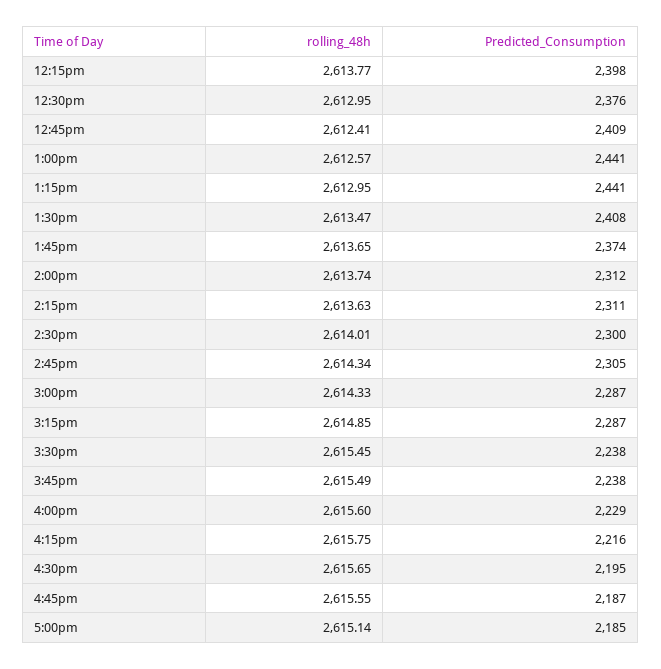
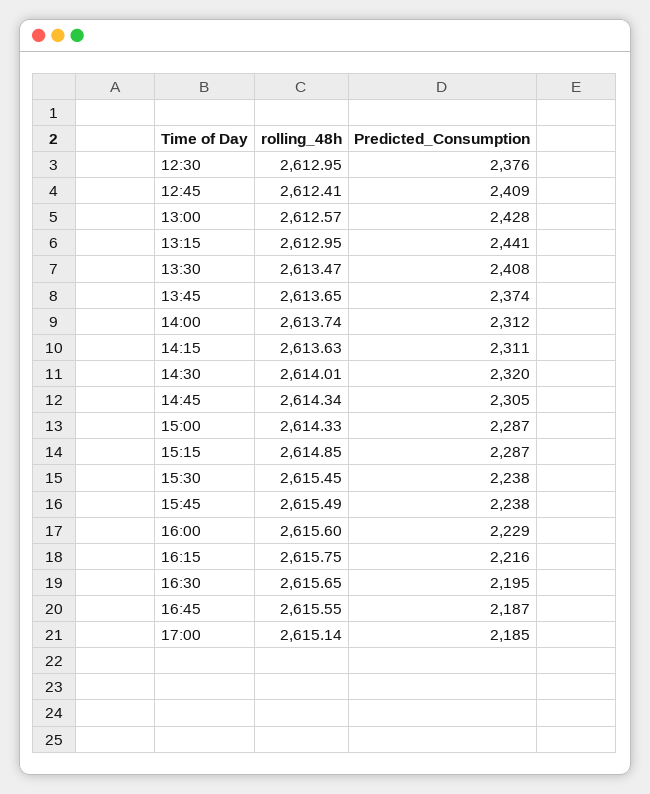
rolling_48h, 12:15pm: 2613.77 -> none
Predicted_Consumption, 12:15pm: 2398 -> none
Predicted_Consumption, 1:00pm: 2441 -> 2428
Predicted_Consumption, 2:30pm: 2300 -> 2320

